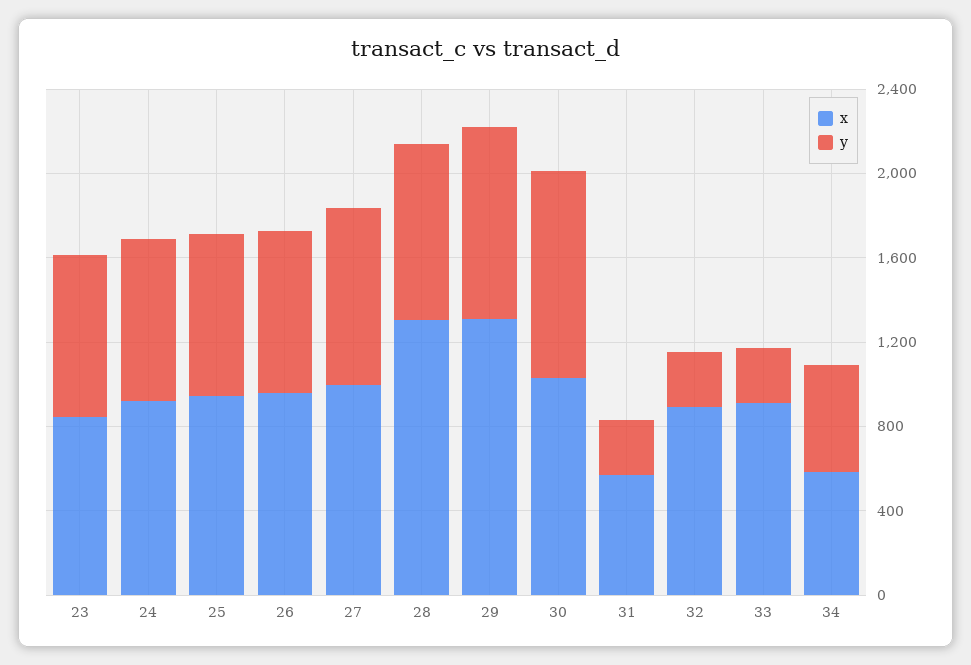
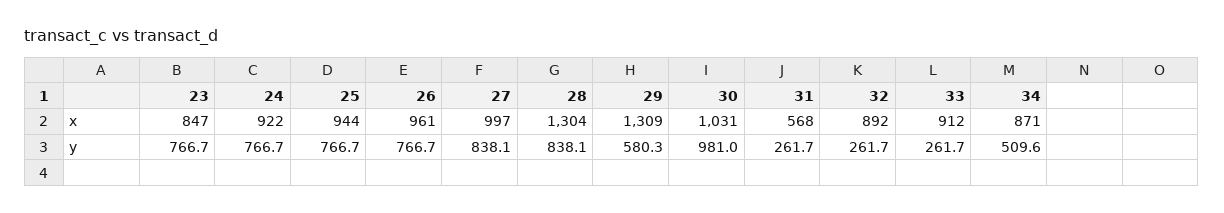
y, 29: 900 -> 580.3
x, 34: 600 -> 871

